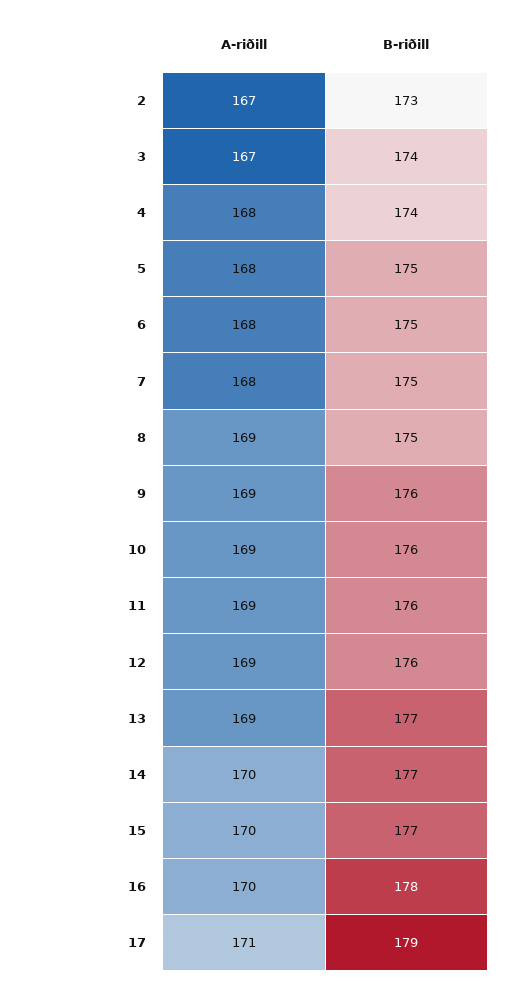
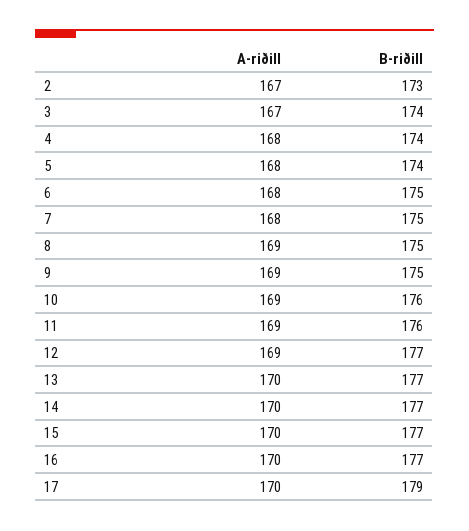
B-riðill, 5: 175 -> 174
B-riðill, 9: 176 -> 175
B-riðill, 12: 176 -> 177
A-riðill, 13: 169 -> 170
B-riðill, 16: 178 -> 177
A-riðill, 17: 171 -> 170

